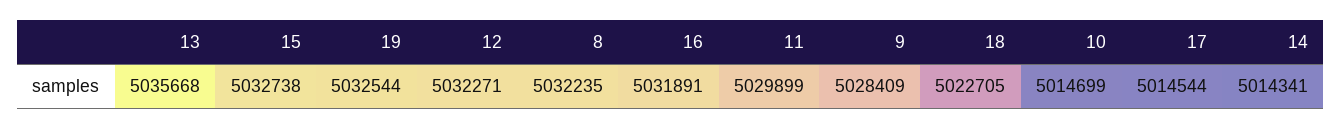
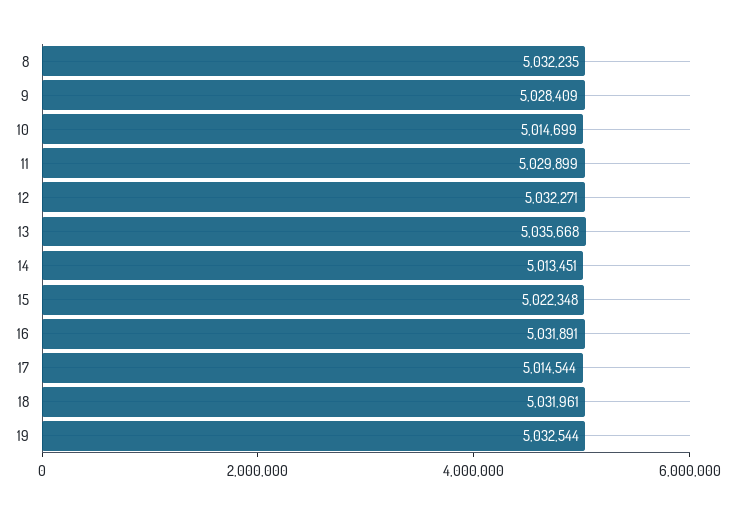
15: 5032738 -> 5022348
18: 5022705 -> 5031961
14: 5014341 -> 5013451

